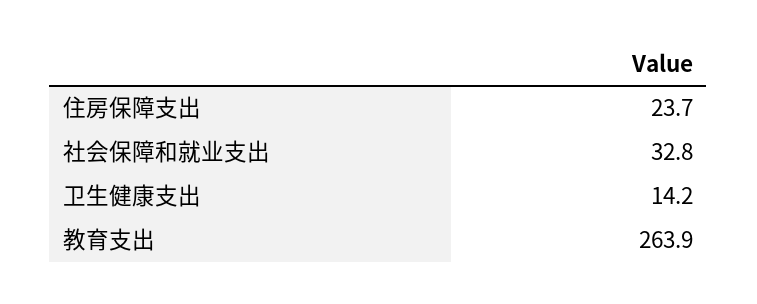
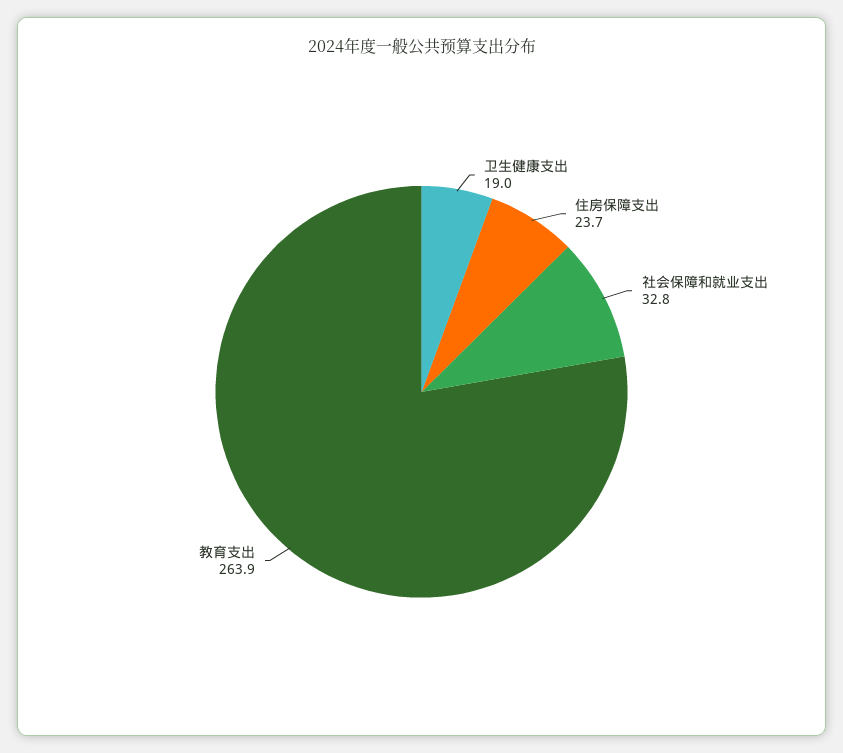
卫生健康支出: 14.2 -> 19

